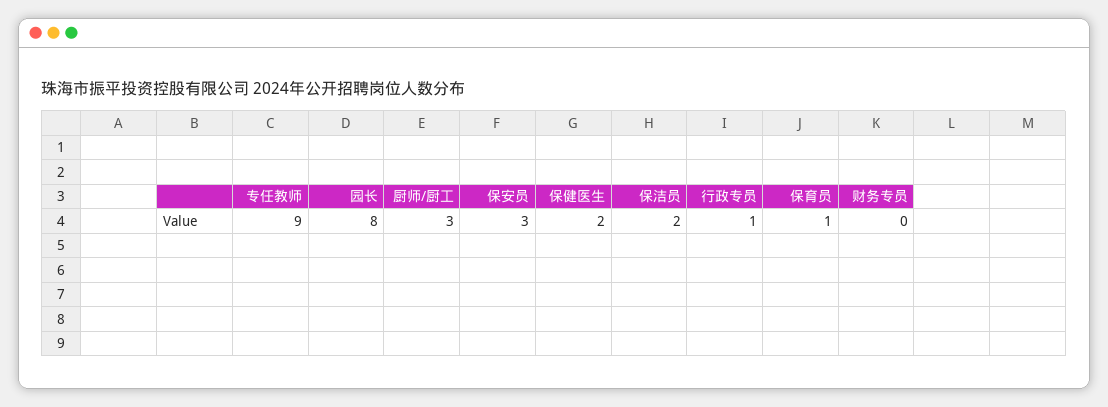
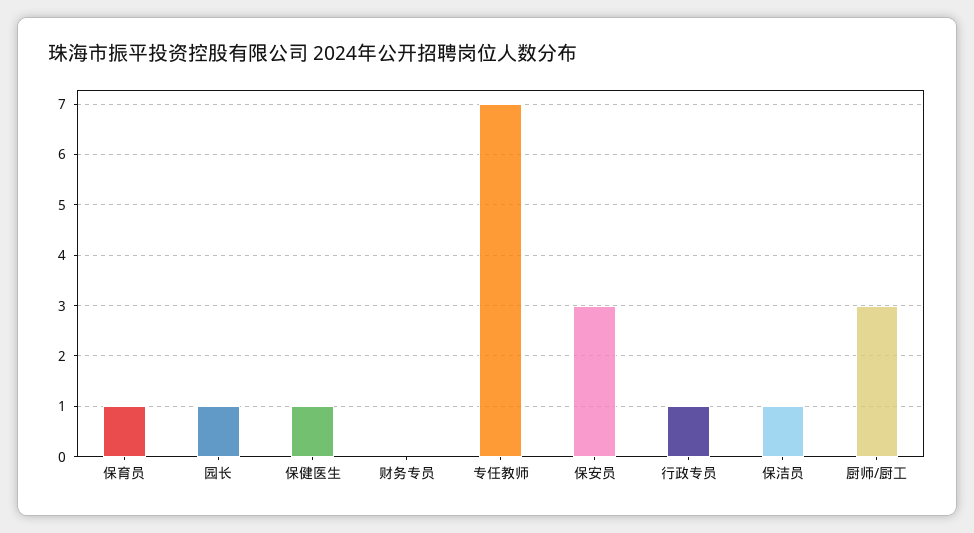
专任教师: 9 -> 7
园长: 8 -> 1
保健医生: 2 -> 1
保洁员: 2 -> 1

